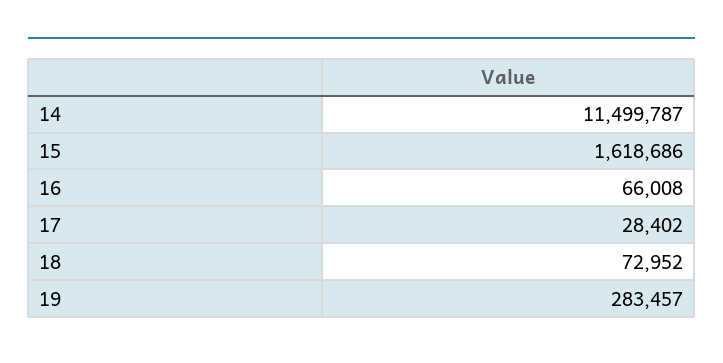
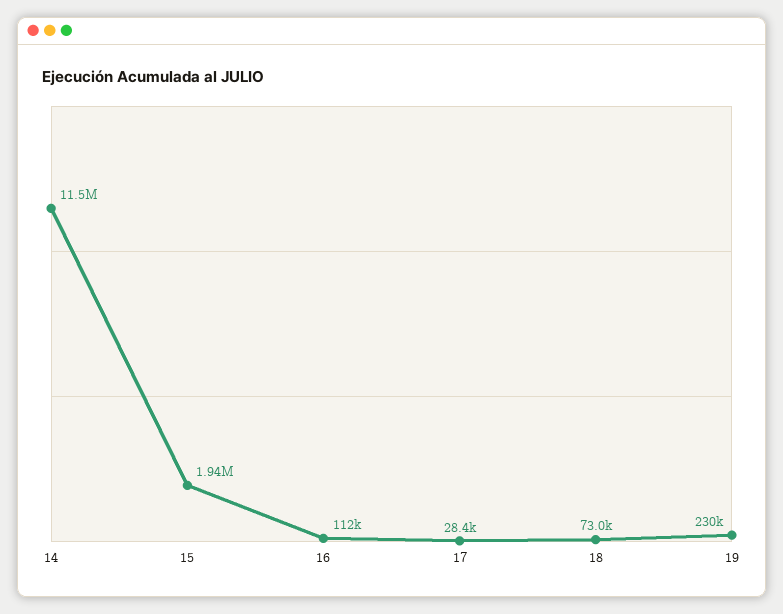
15: 1618686 -> 1940000
16: 66008 -> 112000
19: 283457 -> 230000

